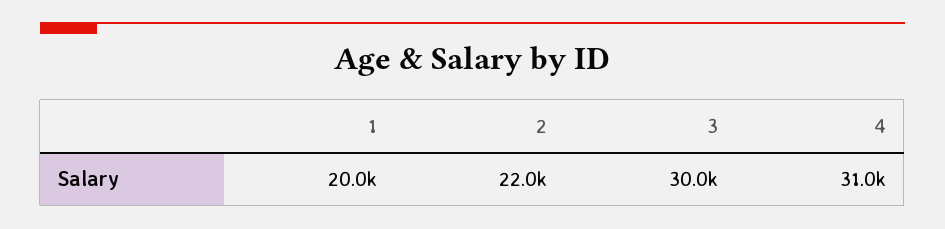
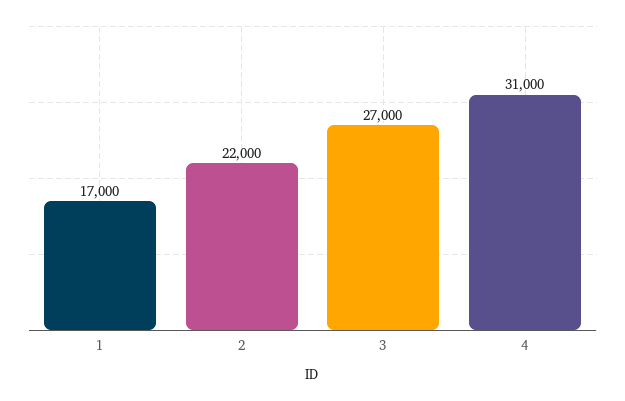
1: 20000 -> 17000
3: 30000 -> 27000

